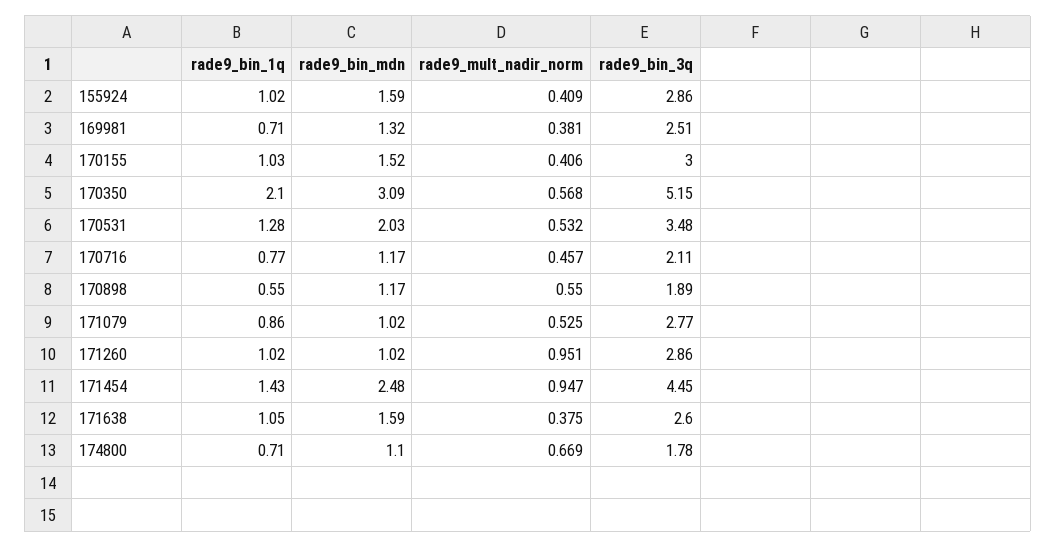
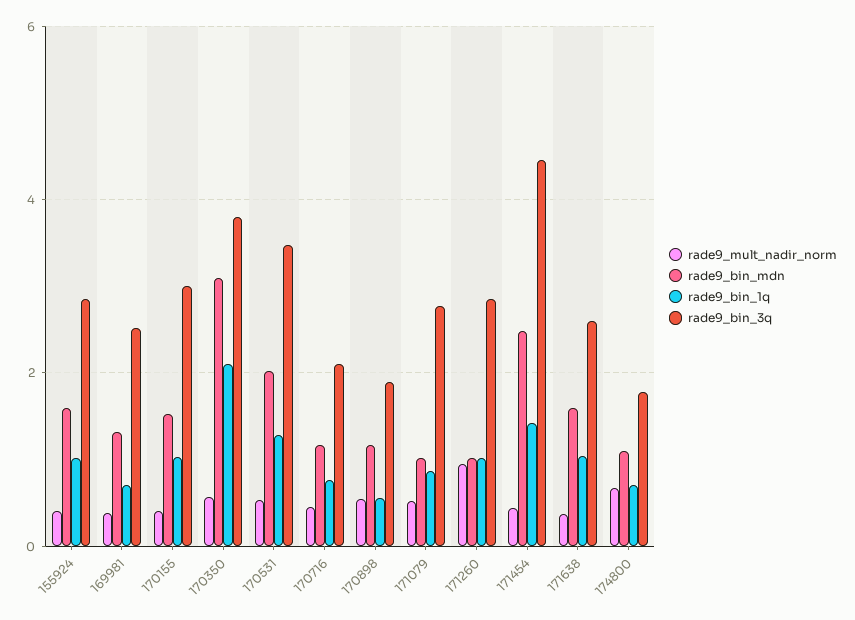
rade9_bin_3q, 170350: 5.15 -> 3.8
rade9_mult_nadir_norm, 171454: 0.947 -> 0.4

